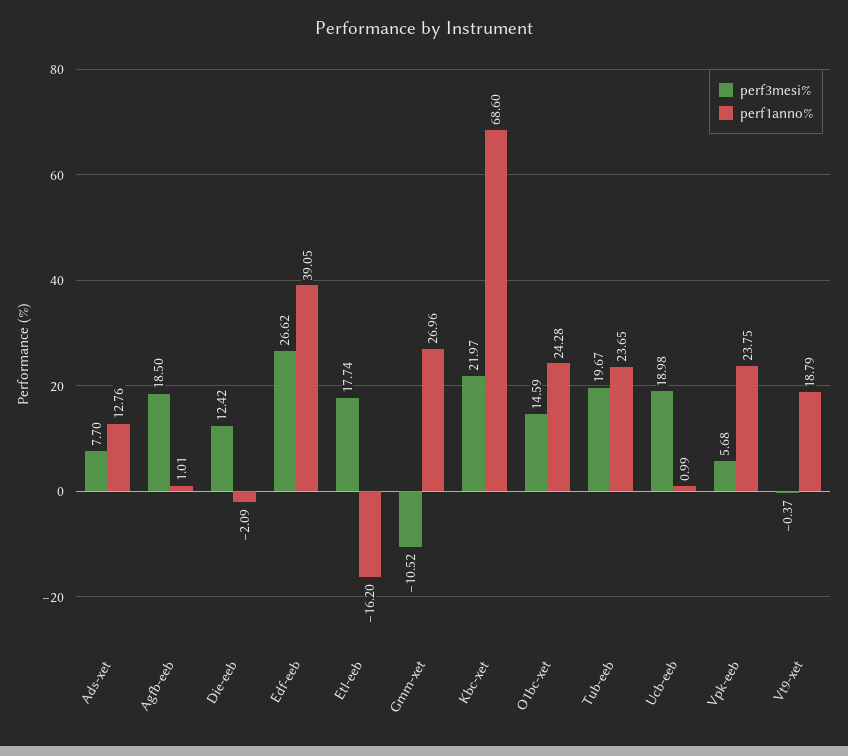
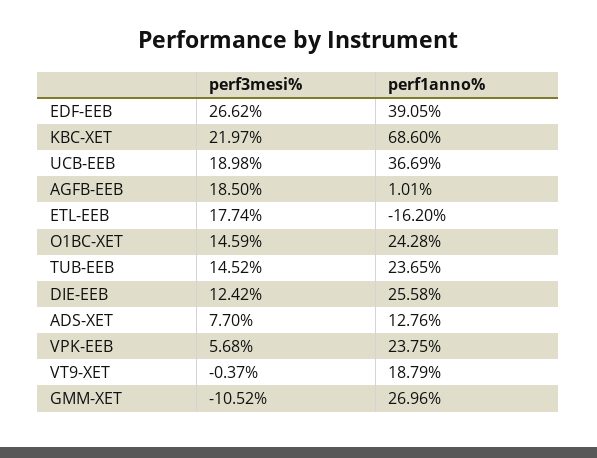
perf1anno%, Die-eeb: -2.09 -> 25.58
perf3mesi%, Tub-eeb: 19.67 -> 14.52
perf1anno%, Ucb-eeb: 0.99 -> 36.69

